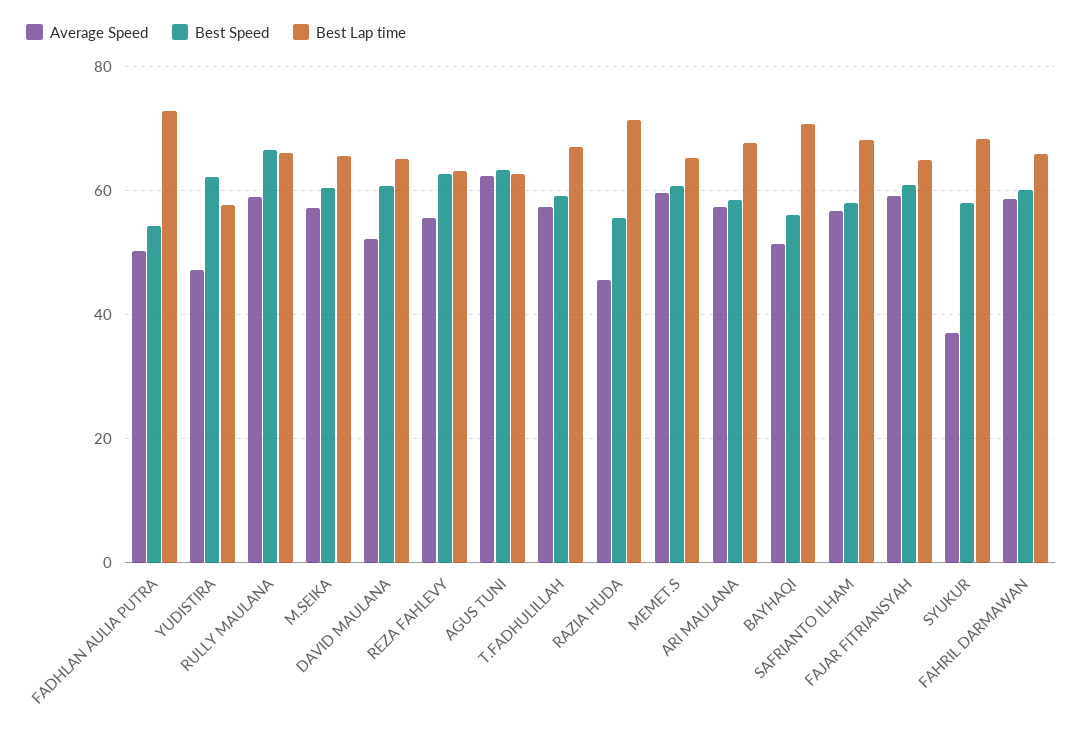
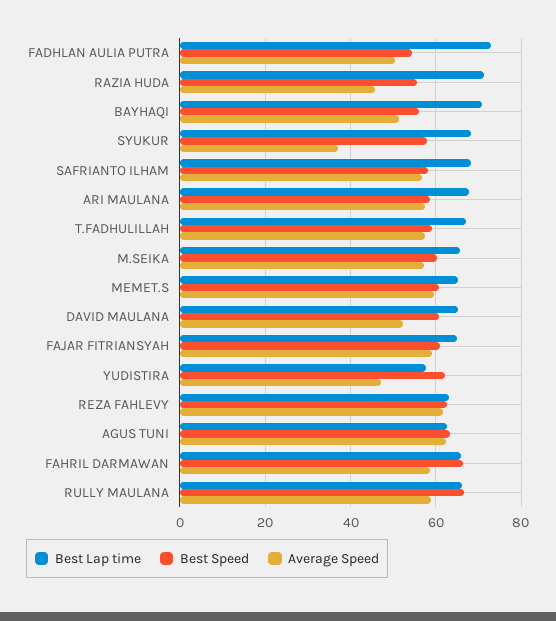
Average Speed, REZA FAHLEVY: 56 -> 62
Best Speed, FAHRIL DARMAWAN: 60 -> 66

